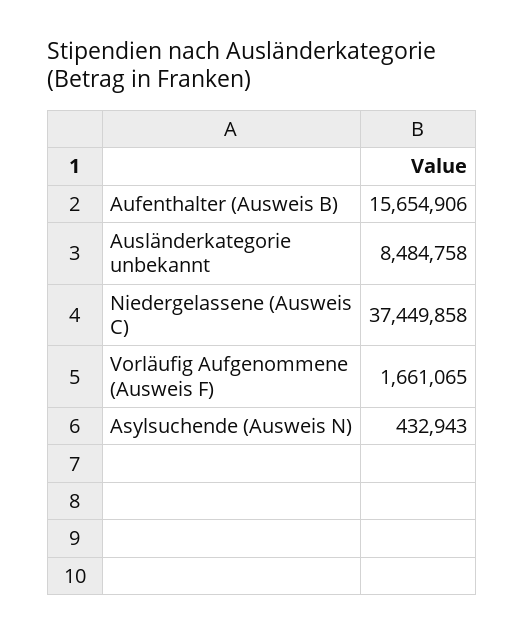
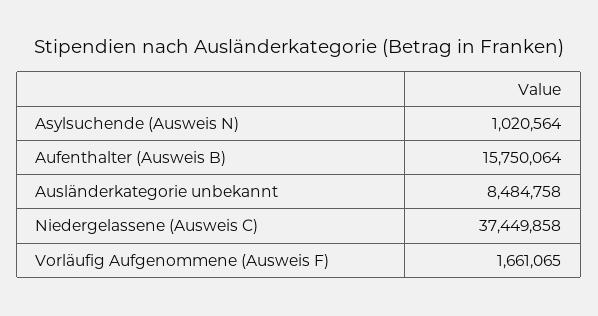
Aufenthalter (Ausweis B): 15654906 -> 15750064
Asylsuchende (Ausweis N): 432943 -> 1020564

